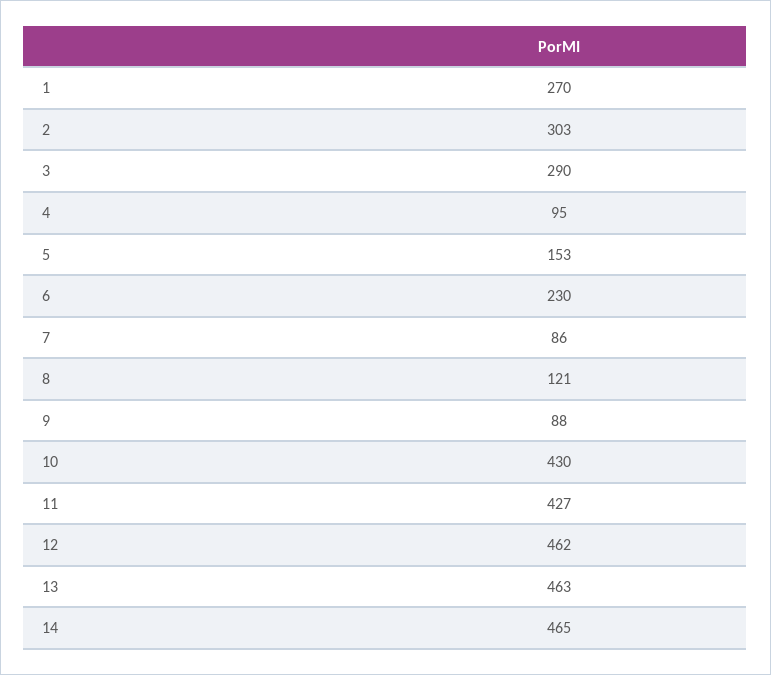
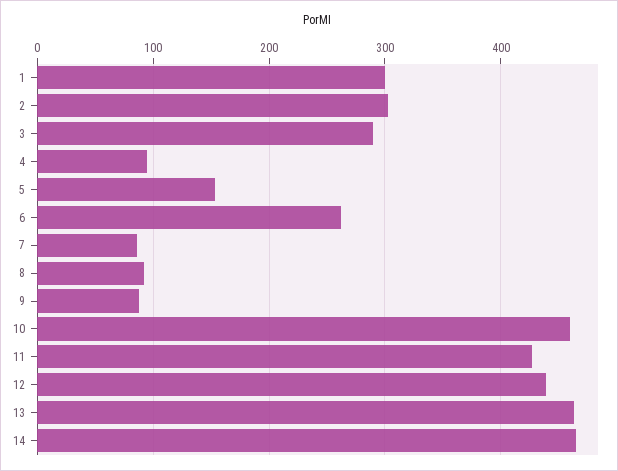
1: 270 -> 300
6: 230 -> 260
8: 121 -> 90
10: 430 -> 460
12: 462 -> 440

